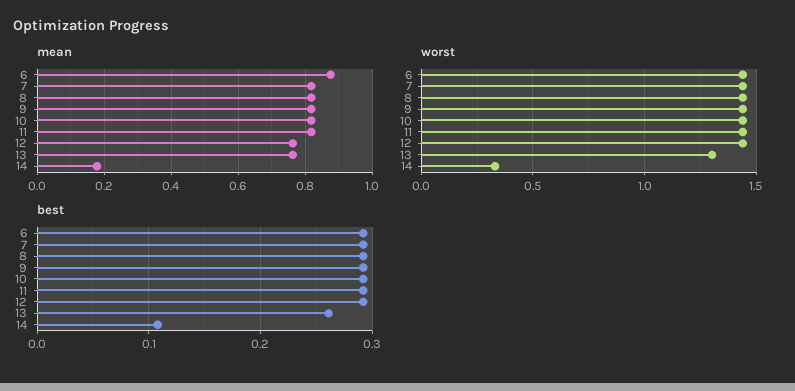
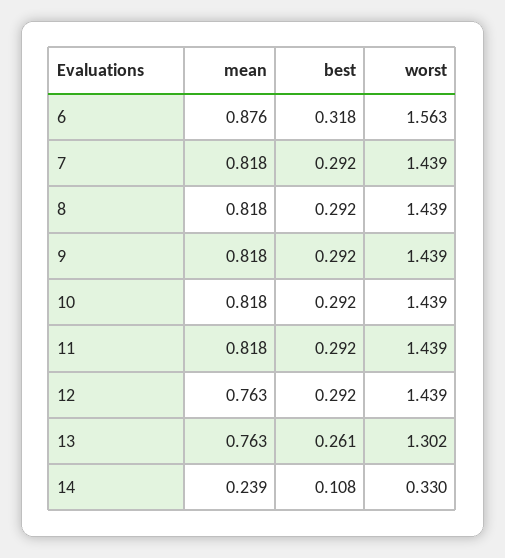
mean, 14: 0.18 -> 0.239
worst, 6: 1.45 -> 1.563
best, 6: 0.29 -> 0.318

